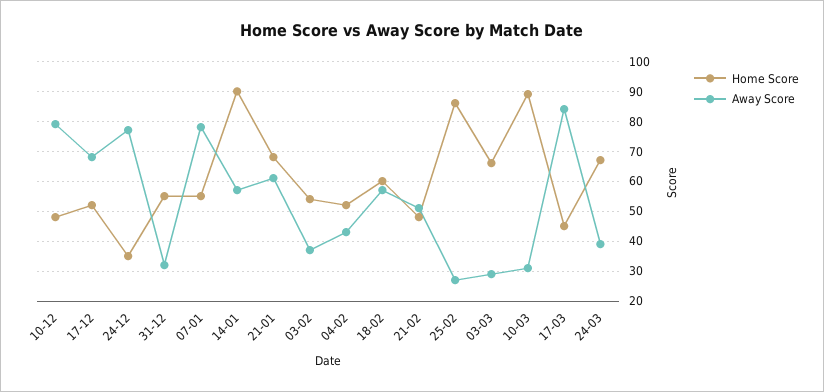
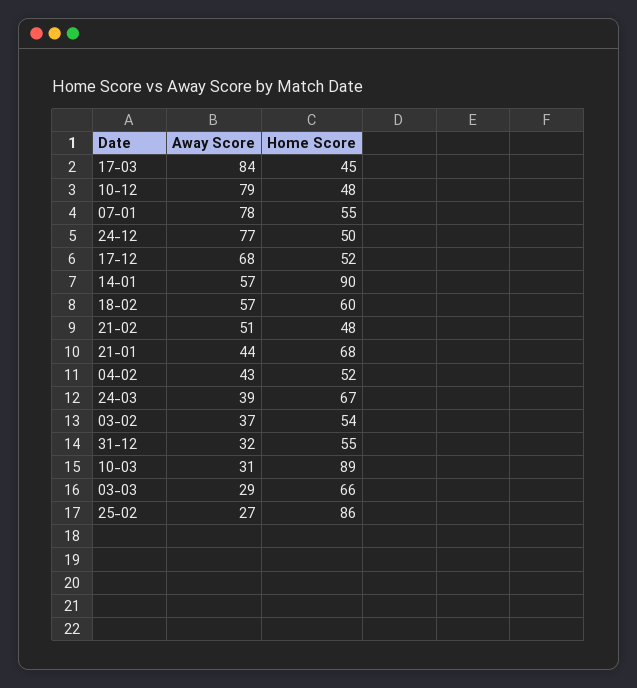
Home Score, 24-12: 35 -> 50
Away Score, 21-01: 60 -> 44

